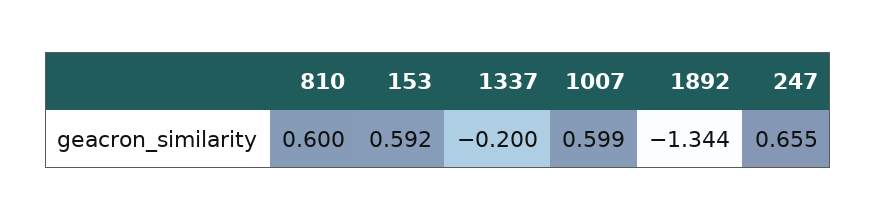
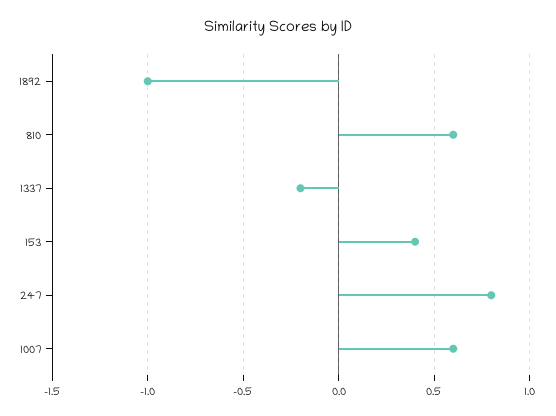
153: 0.592 -> 0.4
1892: -1.344 -> -1
247: 0.655 -> 0.8

